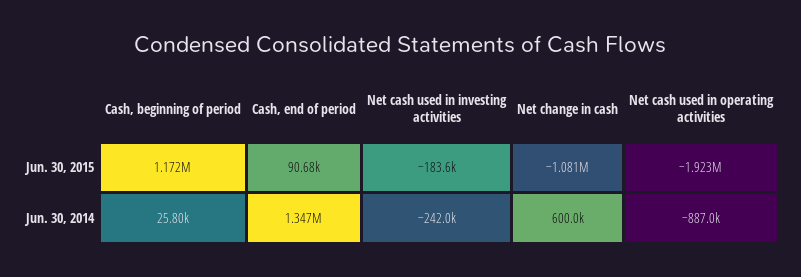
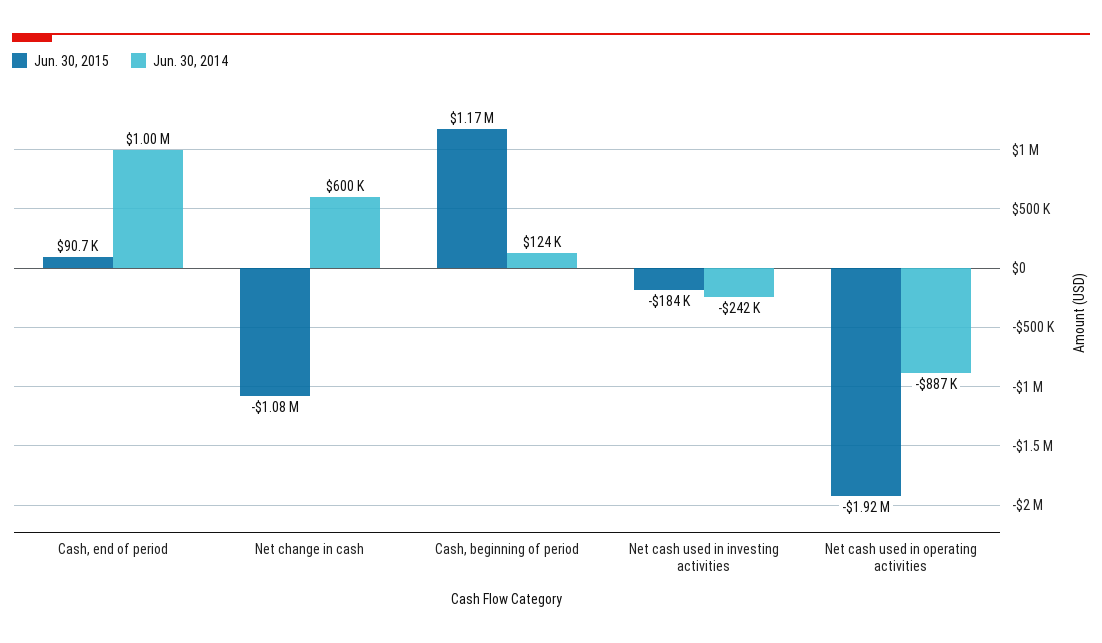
Jun. 30, 2014, Cash, beginning of period: 25800 -> 124000
Jun. 30, 2014, Cash, end of period: 1347000 -> 1000000

